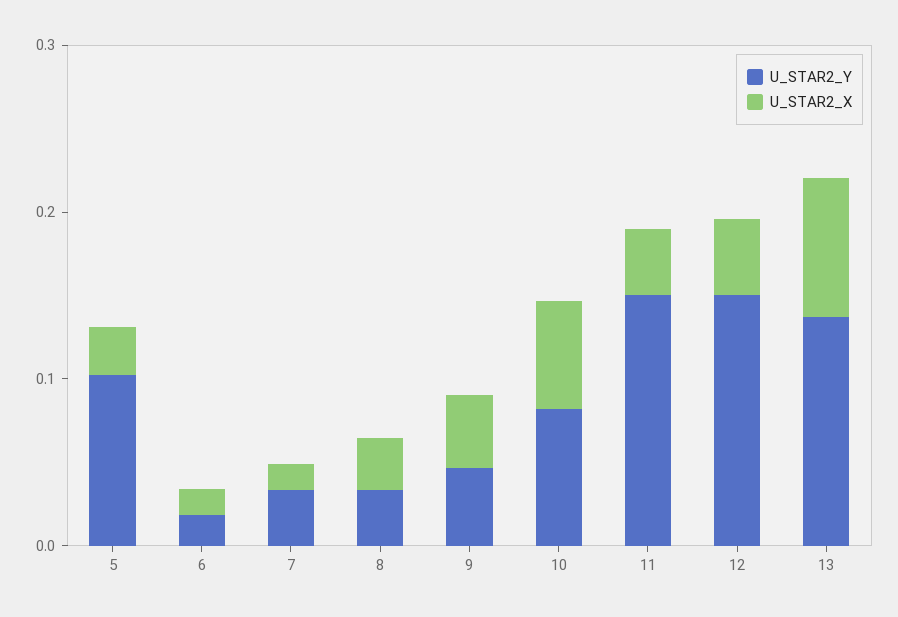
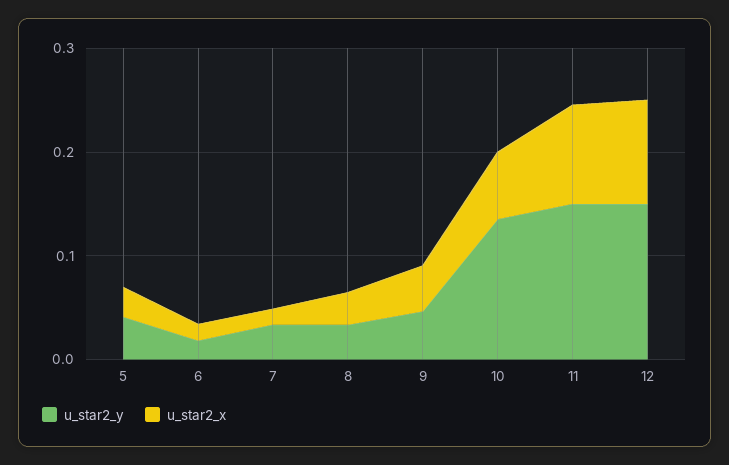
U_STAR2_Y, 5: 0.1 -> 0.04
U_STAR2_Y, 10: 0.08 -> 0.14
U_STAR2_X, 11: 0.04 -> 0.1
U_STAR2_X, 12: 0.04 -> 0.1
U_STAR2_Y, 13: 0.14 -> none
U_STAR2_X, 13: 0.08 -> none

